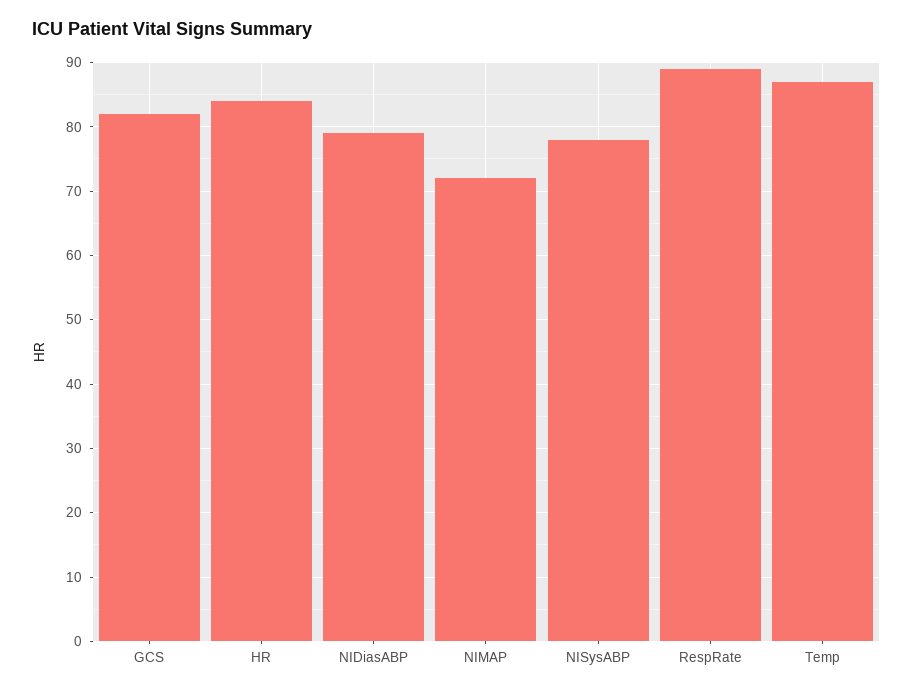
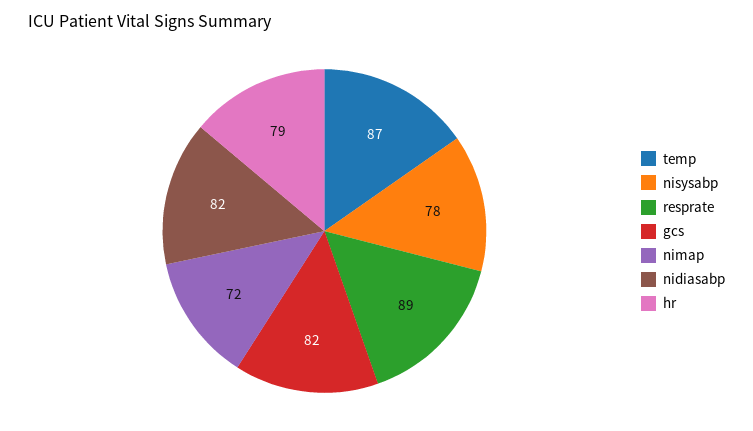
HR: 84 -> 79
NIDiasABP: 79 -> 82

